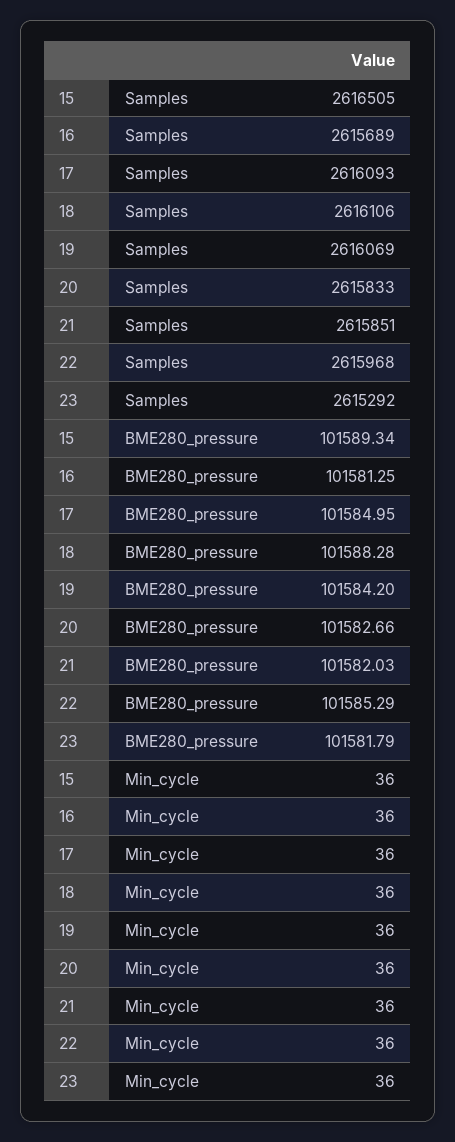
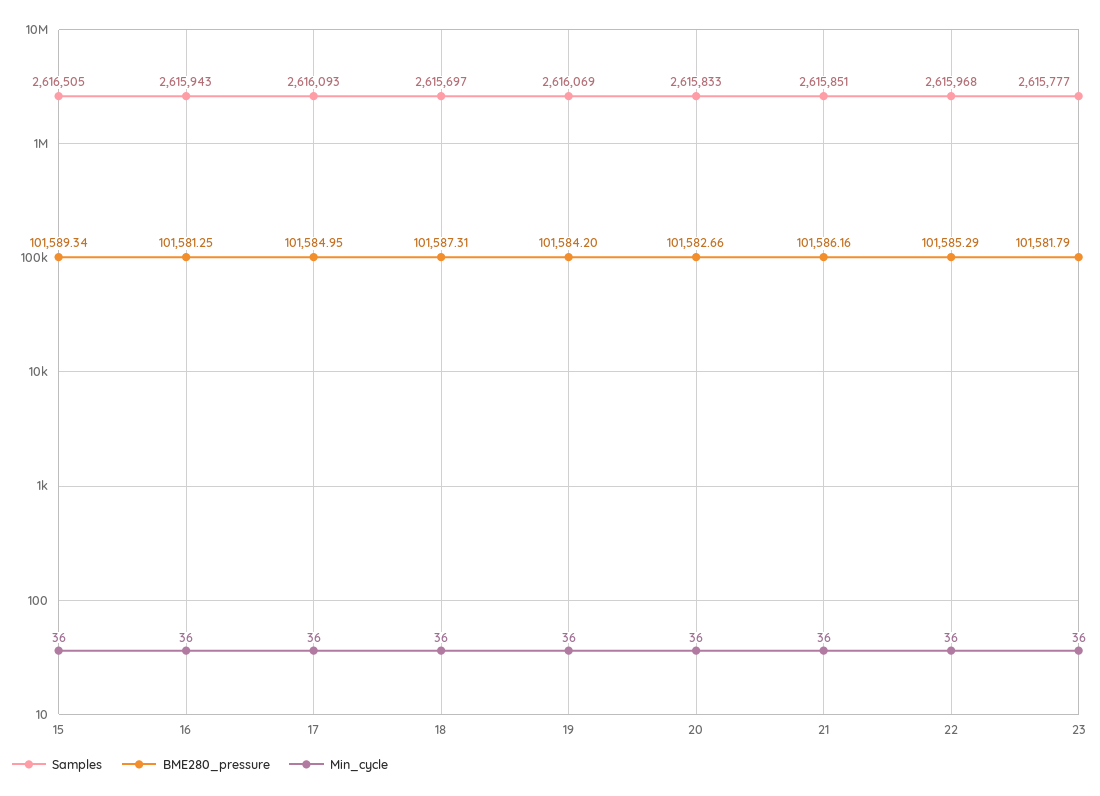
Samples, 16: 2615689 -> 2615943
Samples, 18: 2616106 -> 2615697
Samples, 23: 2615292 -> 2615777
BME280_pressure, 18: 101588.28 -> 101587.31
BME280_pressure, 21: 101582.03 -> 101586.16

